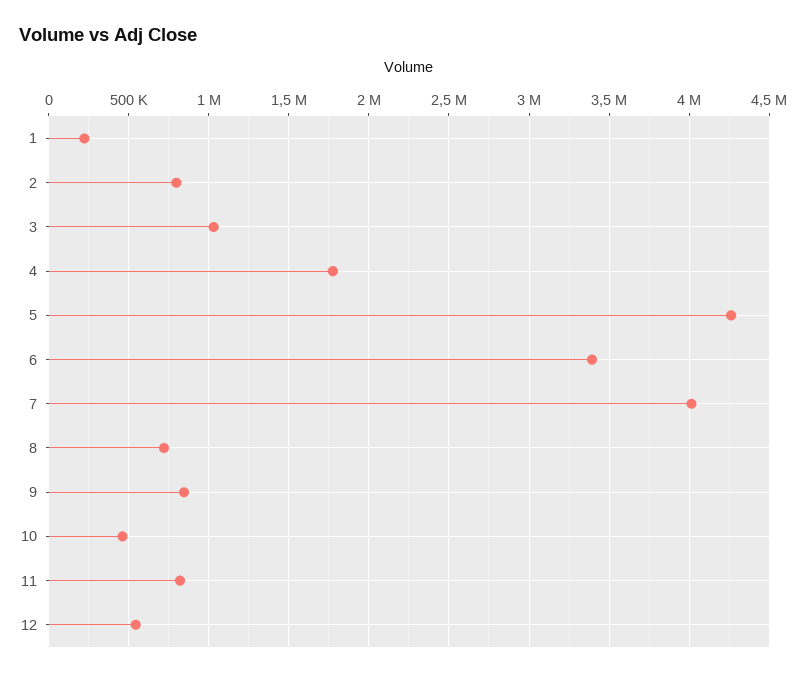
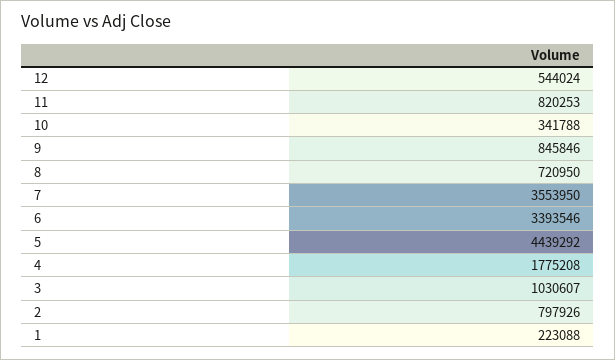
5: 4250000 -> 4439292
7: 4000000 -> 3553950
10: 450000 -> 341788

